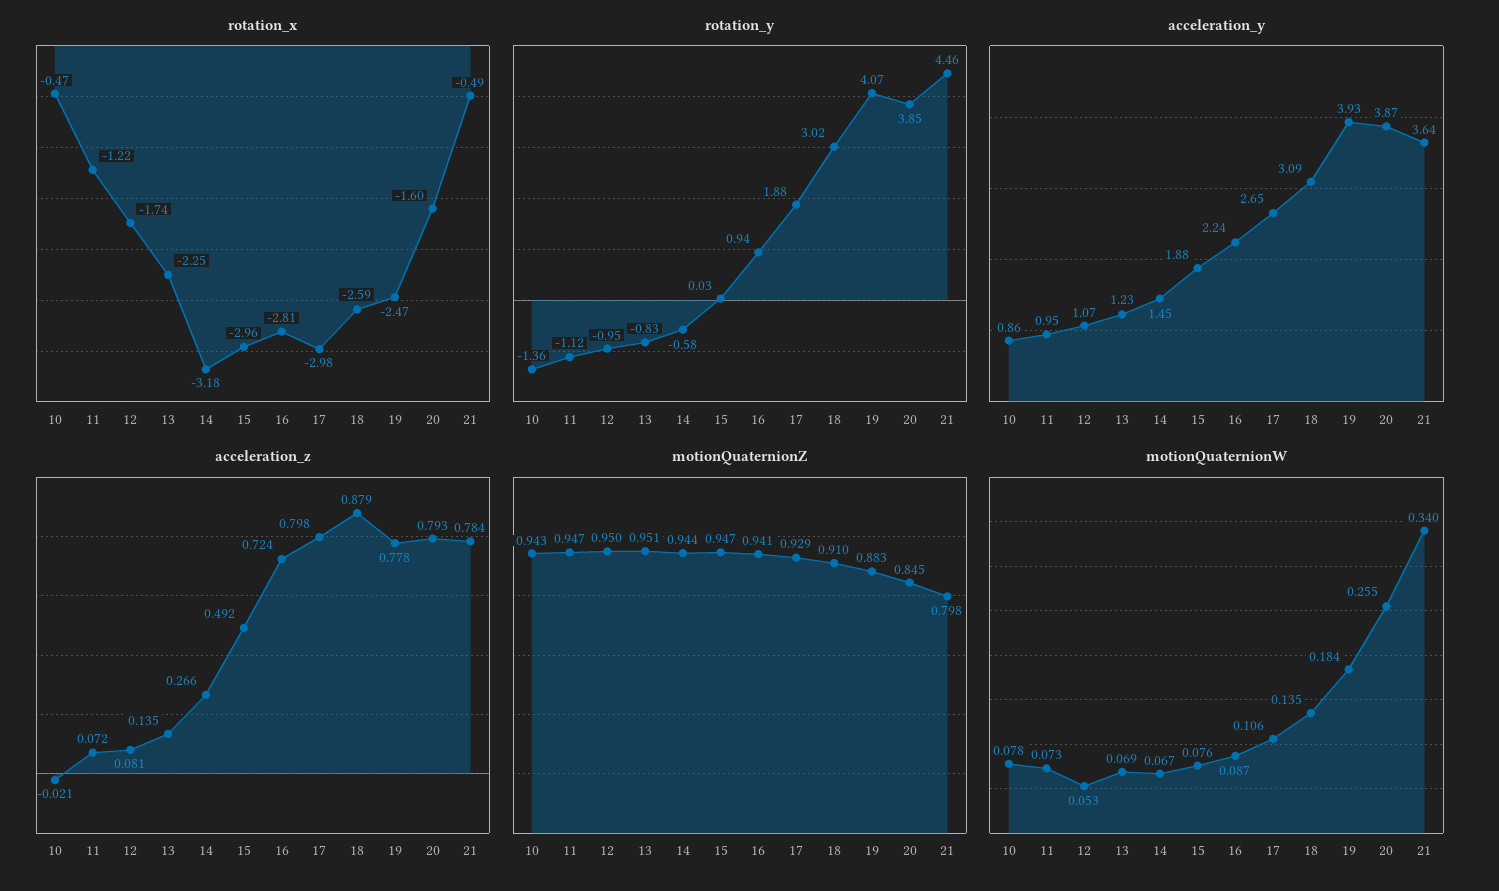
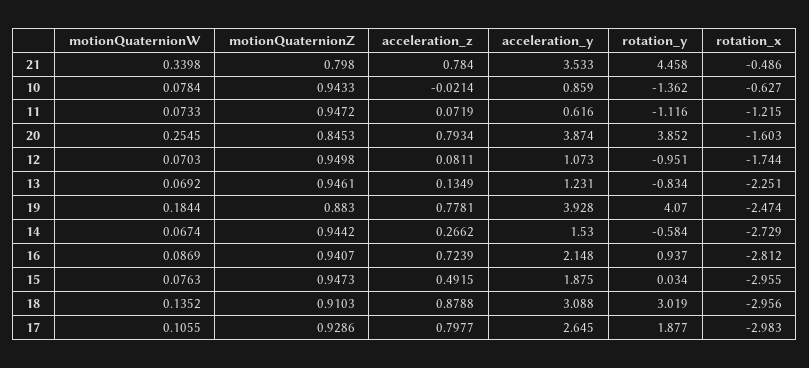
rotation_x, 10: -0.47 -> -0.627
rotation_x, 14: -3.18 -> -2.729
rotation_x, 18: -2.59 -> -2.956
acceleration_y, 11: 0.95 -> 0.616
acceleration_y, 14: 1.45 -> 1.53
acceleration_y, 16: 2.24 -> 2.148
acceleration_y, 21: 3.64 -> 3.533
motionQuaternionZ, 13: 0.951 -> 0.9461
motionQuaternionW, 12: 0.053 -> 0.0703

